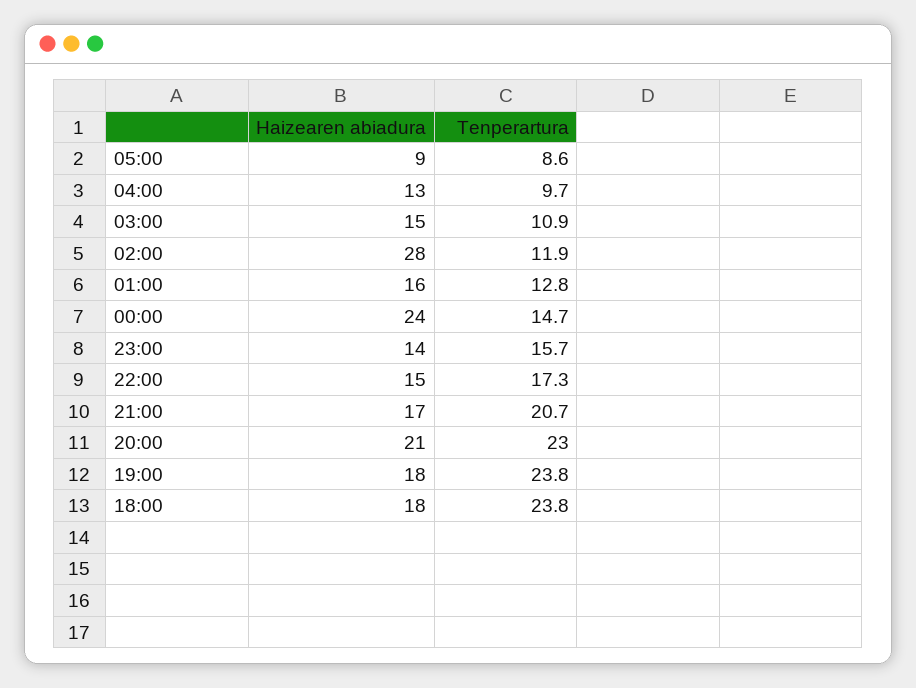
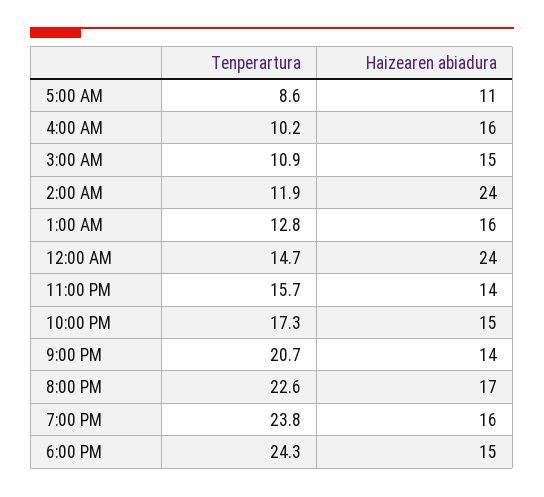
Haizearen abiadura, 05:00: 9 -> 11
Haizearen abiadura, 04:00: 13 -> 16
Tenperartura, 04:00: 9.7 -> 10.2
Haizearen abiadura, 02:00: 28 -> 24
Haizearen abiadura, 21:00: 17 -> 14
Haizearen abiadura, 20:00: 21 -> 17
Tenperartura, 20:00: 23 -> 22.6
Haizearen abiadura, 19:00: 18 -> 16
Haizearen abiadura, 18:00: 18 -> 15
Tenperartura, 18:00: 23.8 -> 24.3

